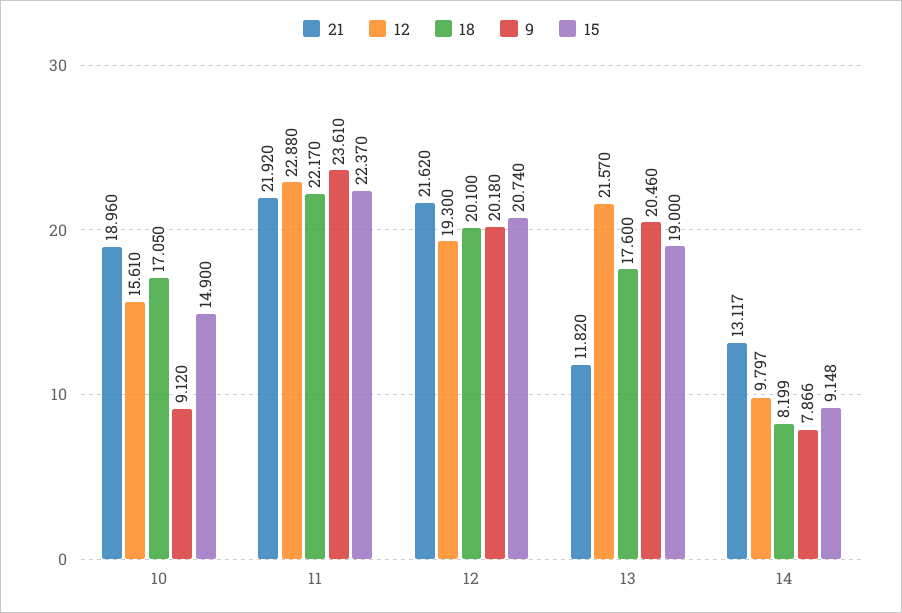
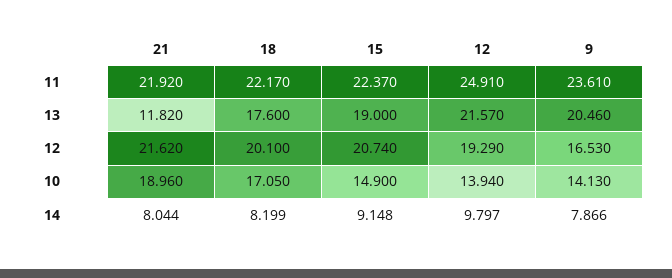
12, 10: 15.61 -> 13.94
9, 10: 9.12 -> 14.13
12, 11: 22.88 -> 24.91
12, 12: 19.3 -> 19.29
9, 12: 20.18 -> 16.53
21, 14: 13.117 -> 8.044

